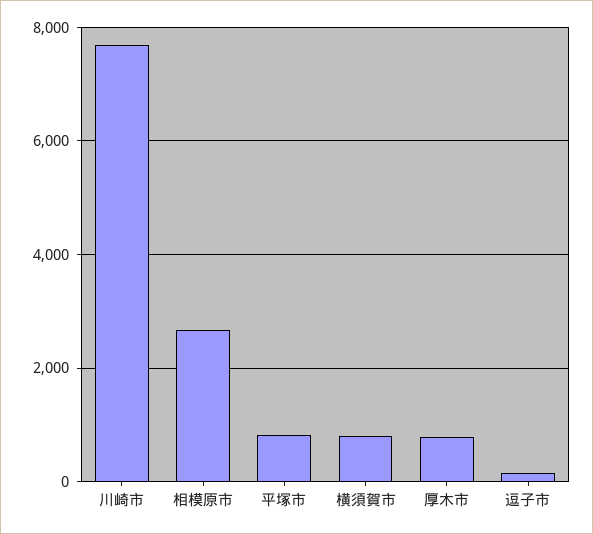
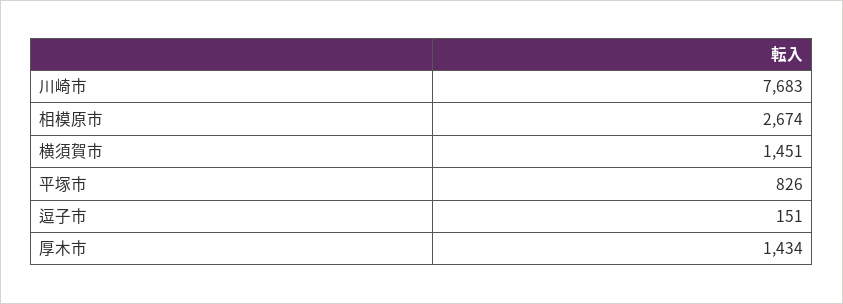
横須賀市: 800 -> 1451
厚木市: 800 -> 1434

